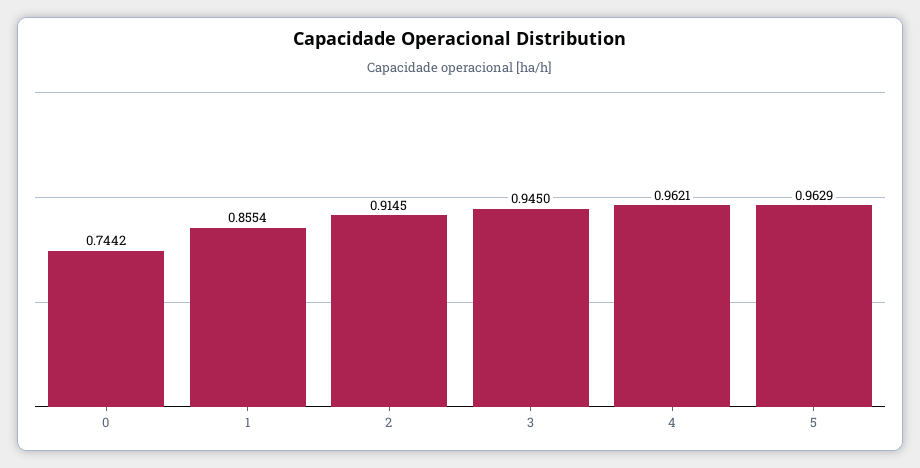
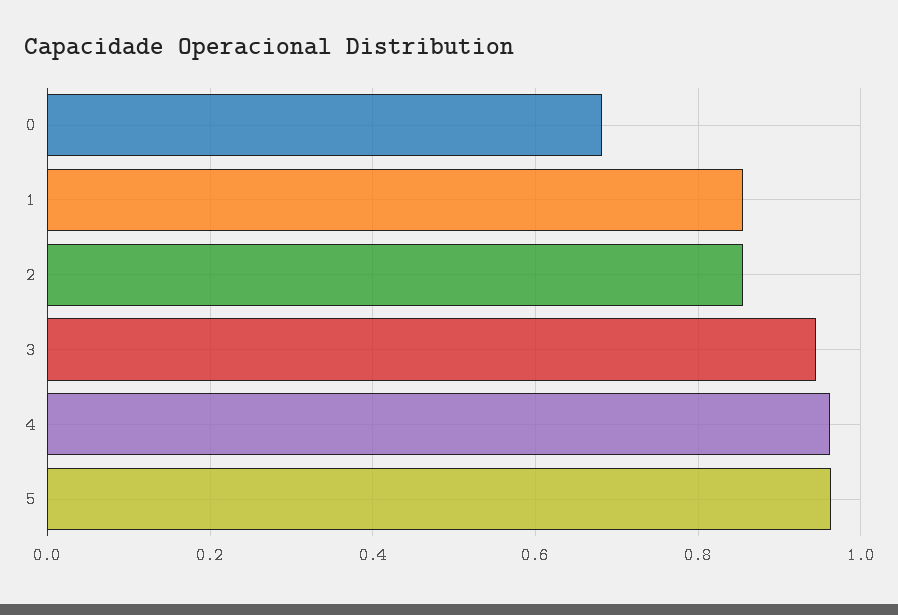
0: 0.7442 -> 0.68
2: 0.9145 -> 0.86

